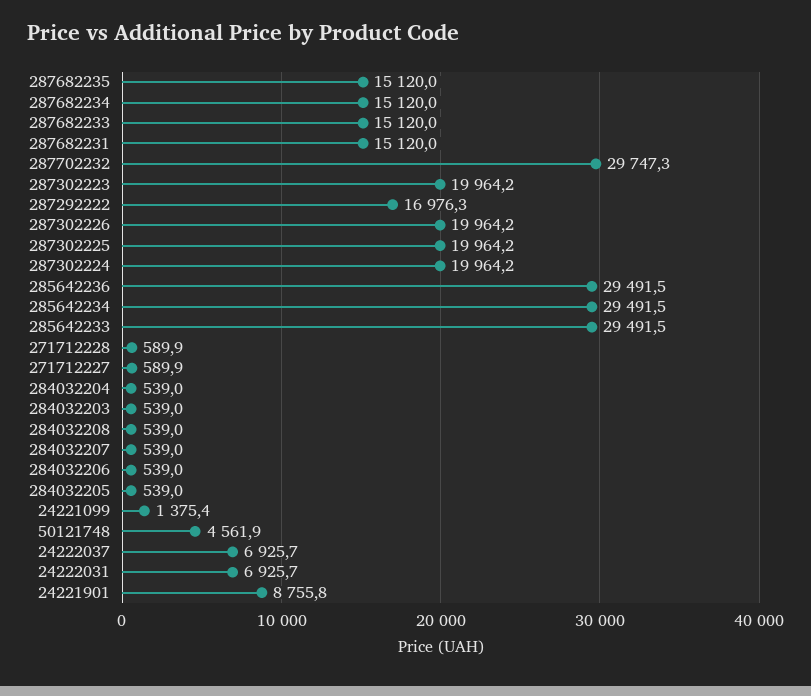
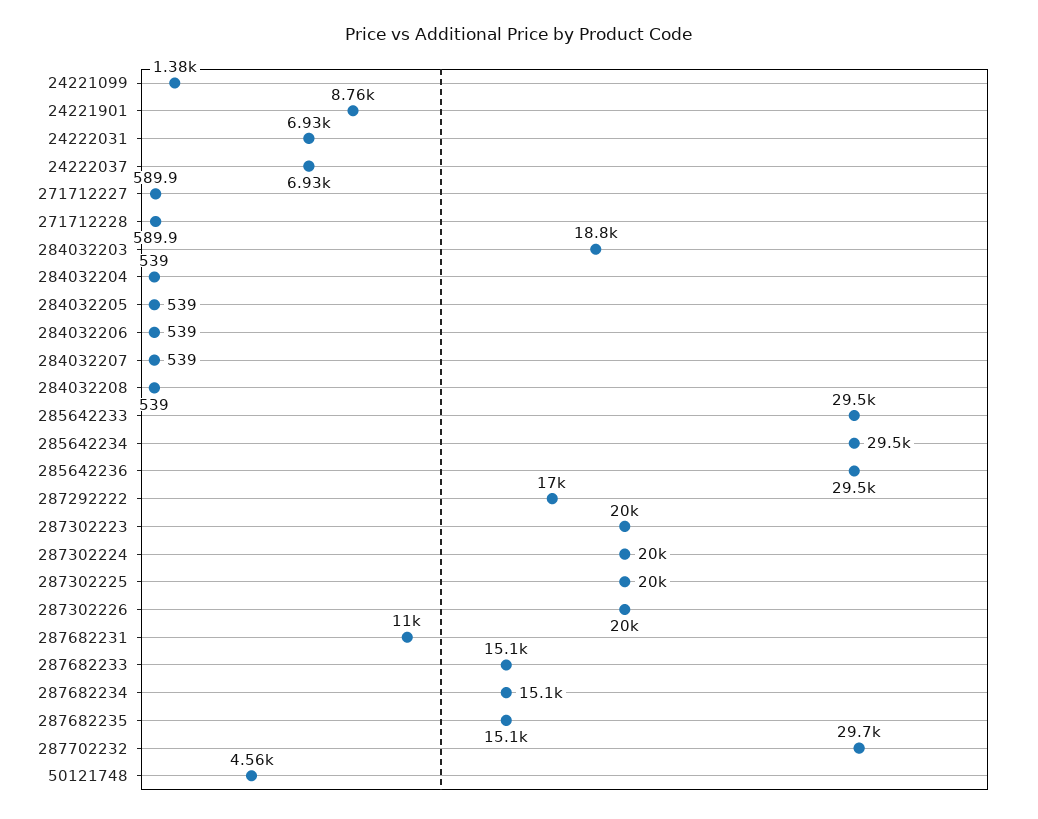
287682231: 15120 -> 11000
284032203: 539 -> 18800

